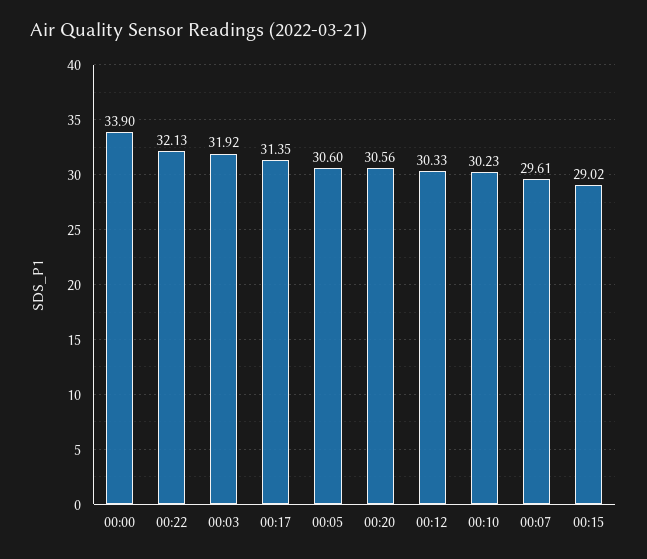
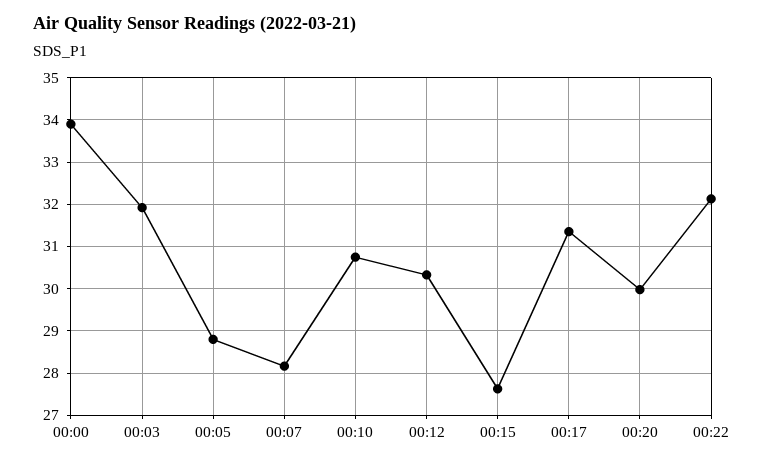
00:05: 30.6 -> 28.8
00:20: 30.56 -> 30
00:10: 30.23 -> 30.8
00:07: 29.61 -> 28.2
00:15: 29.02 -> 27.6

